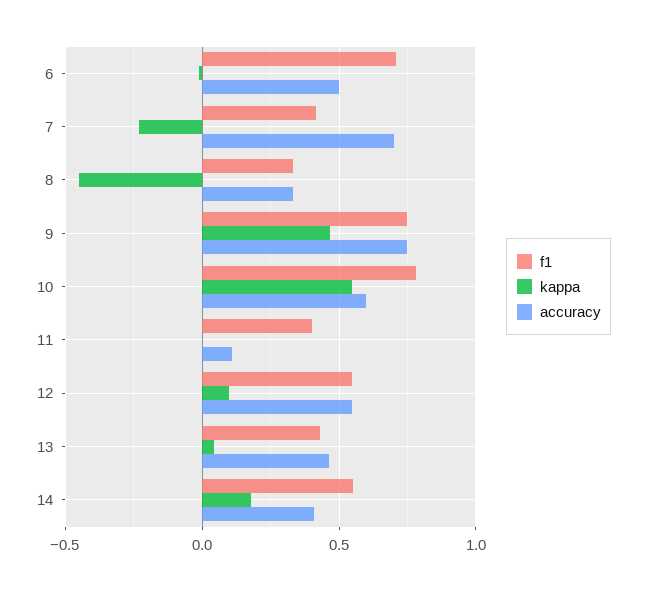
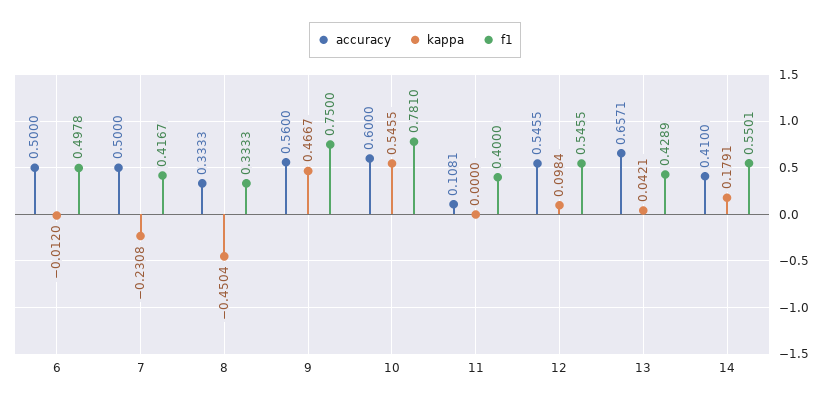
f1, 6: 0.7 -> 0.4978
accuracy, 7: 0.7 -> 0.5
accuracy, 9: 0.75 -> 0.56
accuracy, 13: 0.45 -> 0.6571

